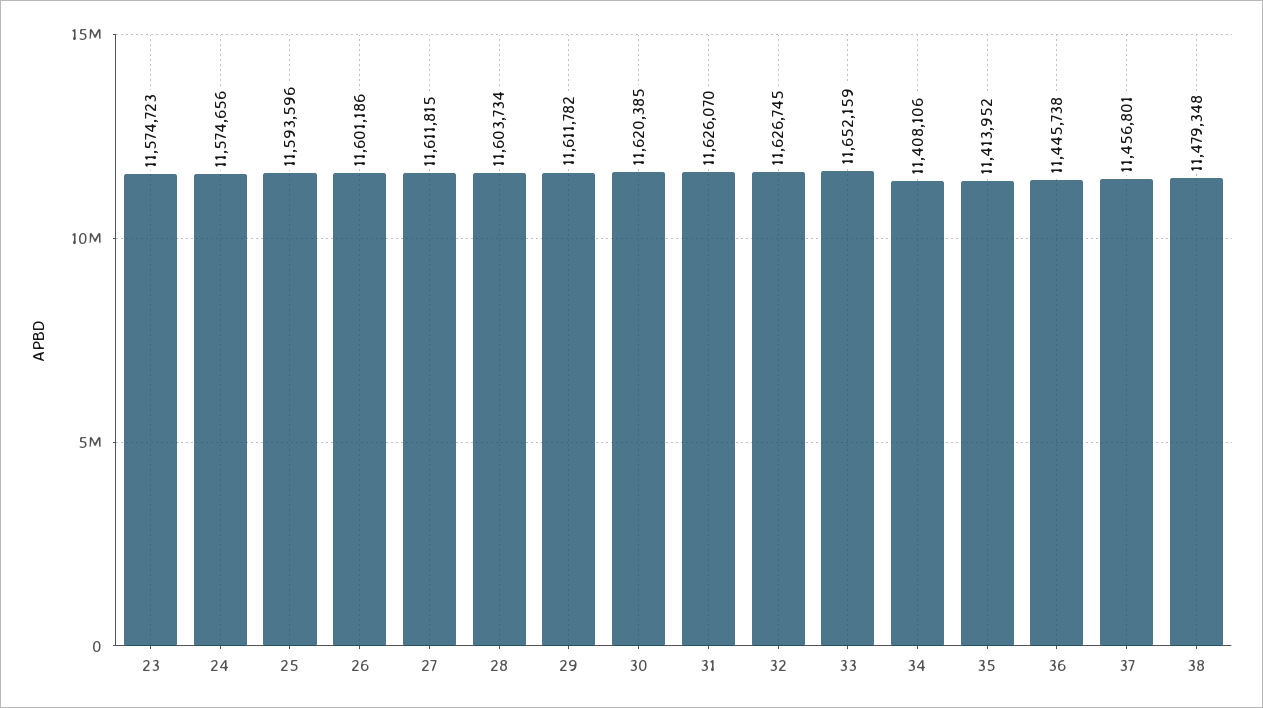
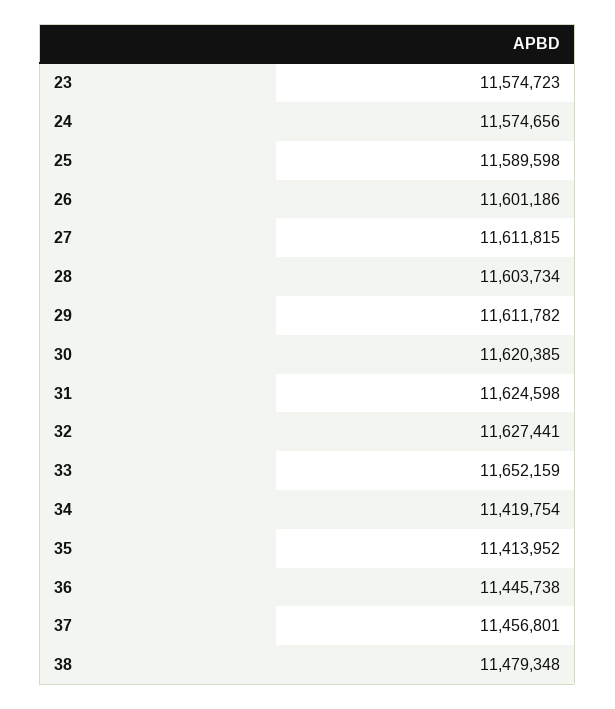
25: 11593596 -> 11589598
31: 11626070 -> 11624598
32: 11626745 -> 11627441
34: 11408106 -> 11419754

